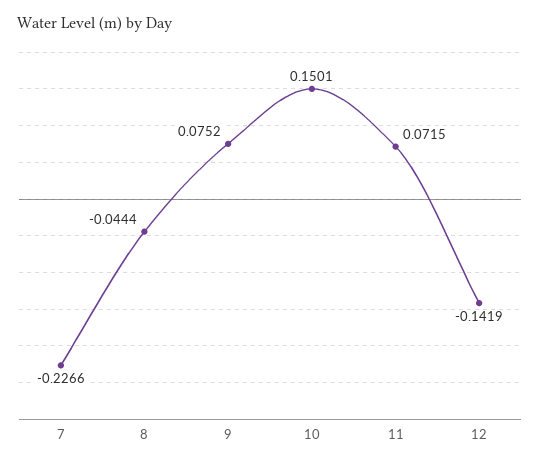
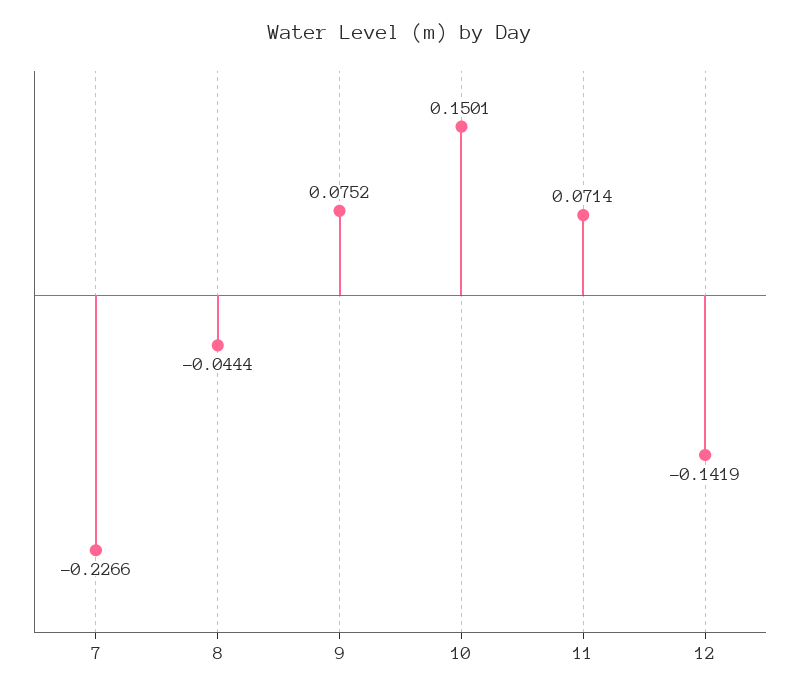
11: 0.0715 -> 0.0714

